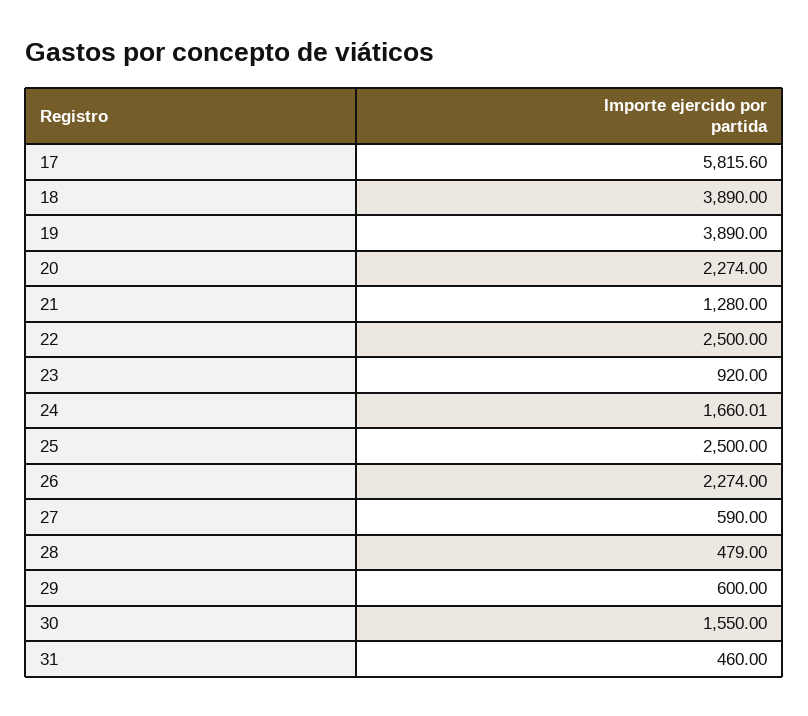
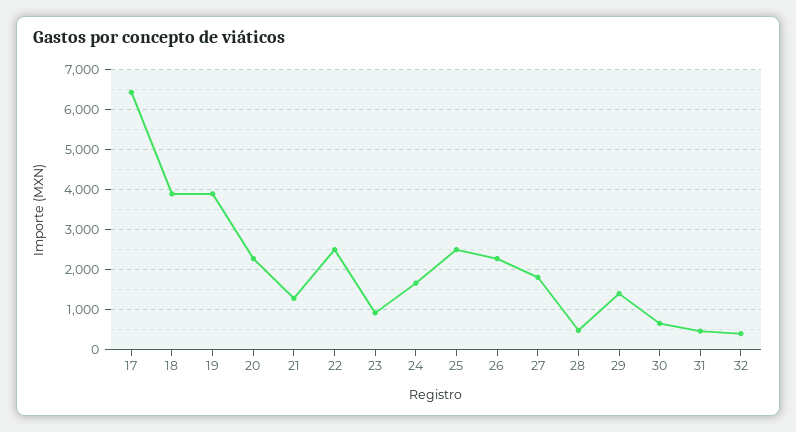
17: 5815.6 -> 6400
27: 590 -> 1800
29: 600 -> 1400
30: 1550 -> 600
32: none -> 400

